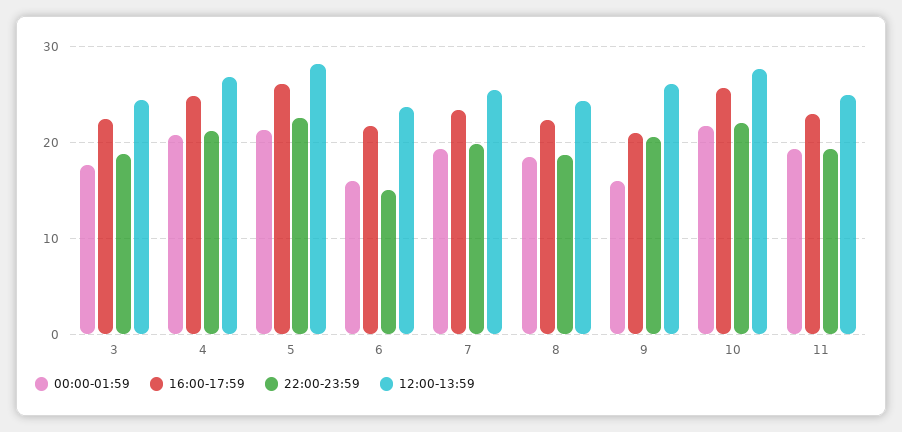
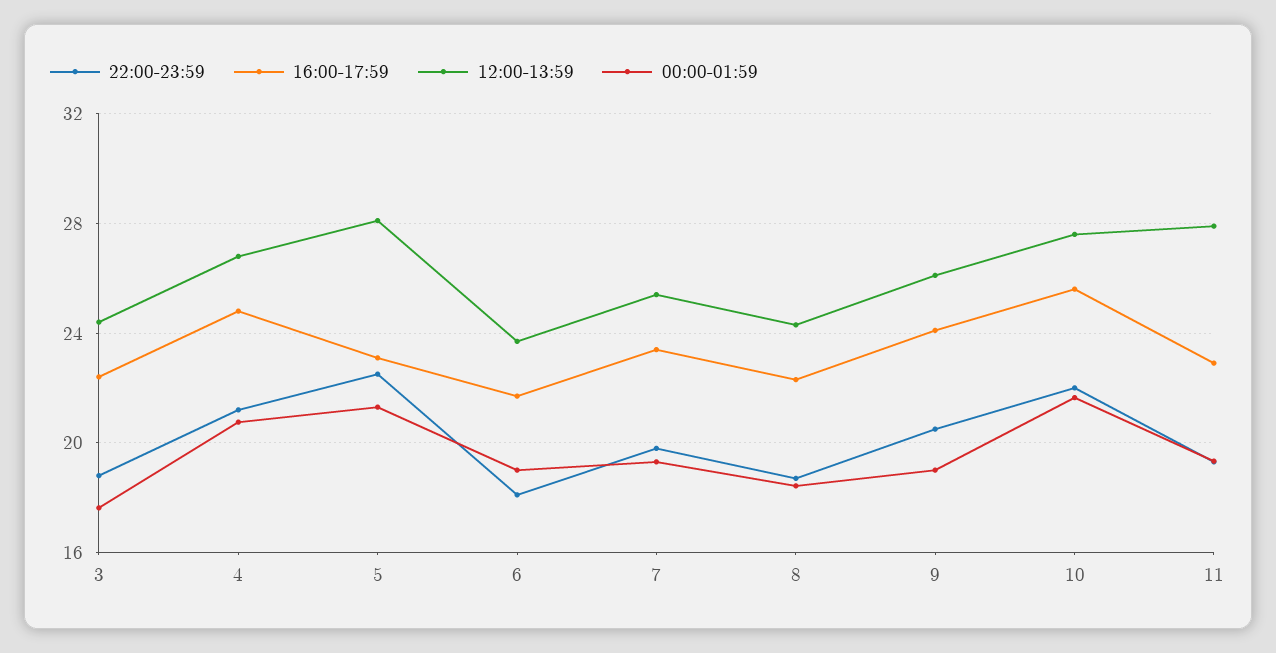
16:00-17:59, 5: 26 -> 23
00:00-01:59, 6: 16 -> 19
22:00-23:59, 6: 15 -> 18
00:00-01:59, 9: 16 -> 19
16:00-17:59, 9: 21 -> 24
12:00-13:59, 11: 25 -> 28

